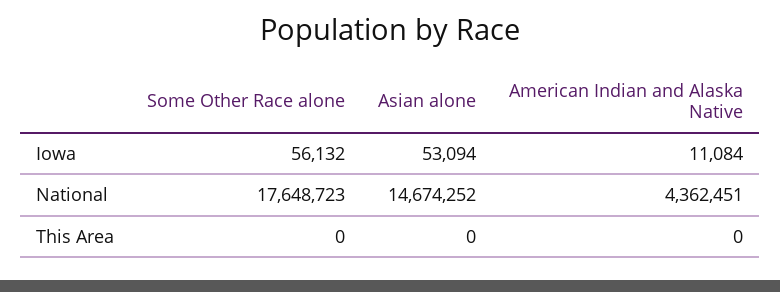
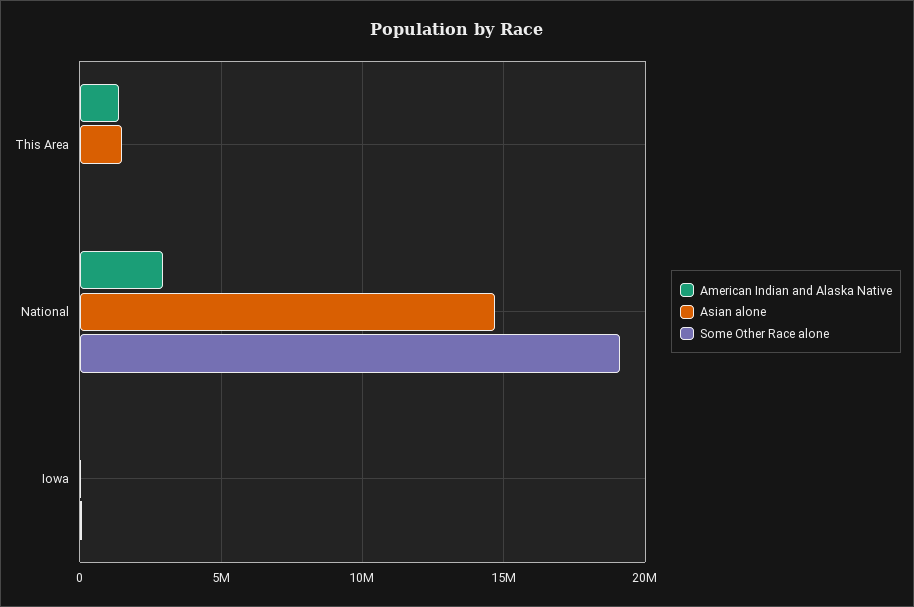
Some Other Race alone, National: 17648723 -> 19000000
American Indian and Alaska Native, National: 4362451 -> 3000000
Asian alone, This Area: 0 -> 1500000
American Indian and Alaska Native, This Area: 0 -> 1500000

